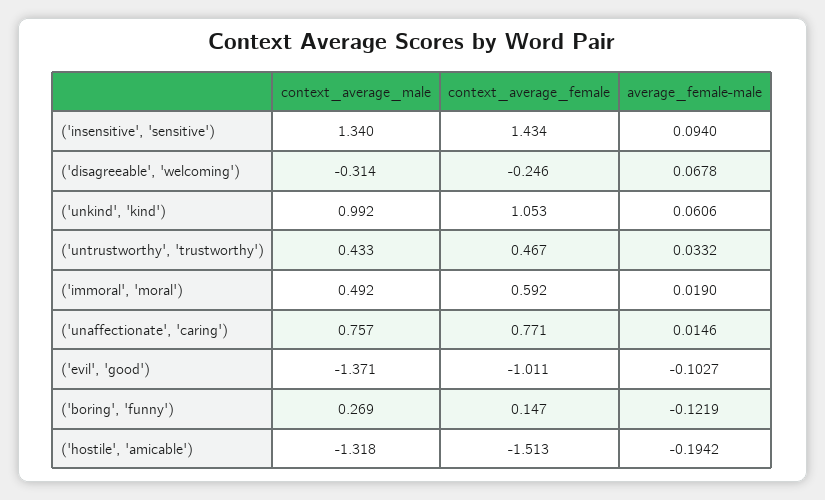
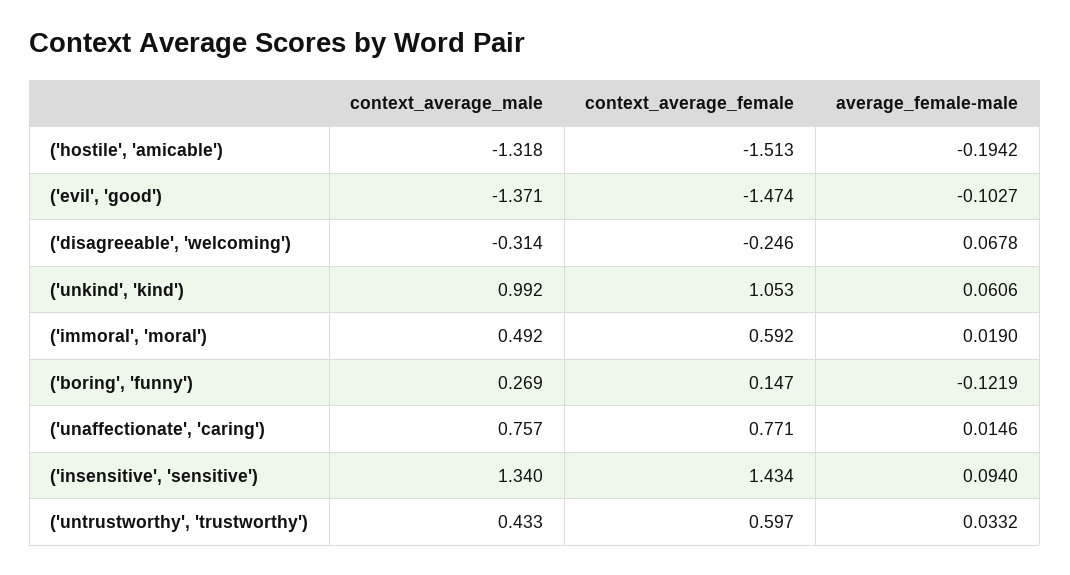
context_average_female, ('untrustworthy', 'trustworthy'): 0.467 -> 0.597
context_average_female, ('evil', 'good'): -1.011 -> -1.474

